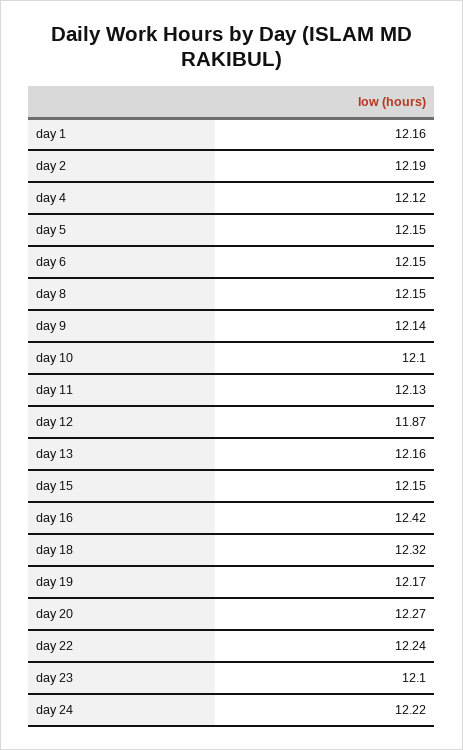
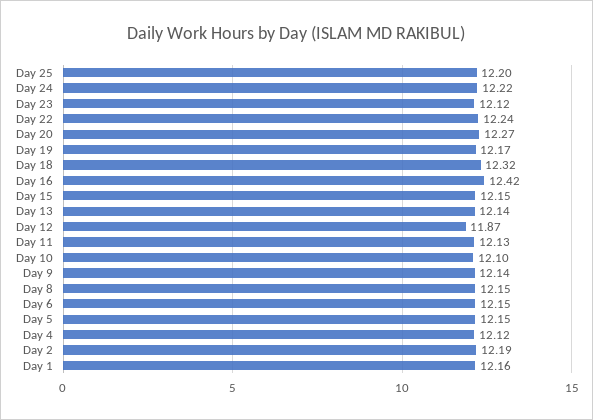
day 13: 12.16 -> 12.14
day 23: 12.1 -> 12.12
Day 25: none -> 12.2

